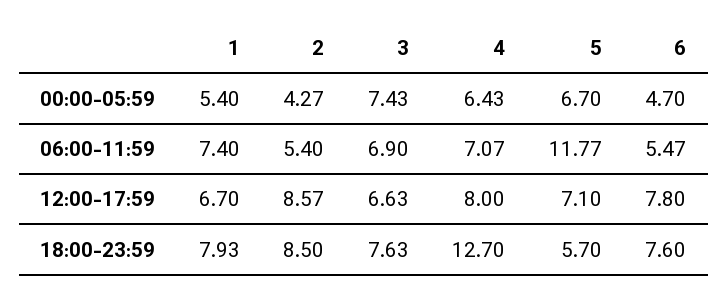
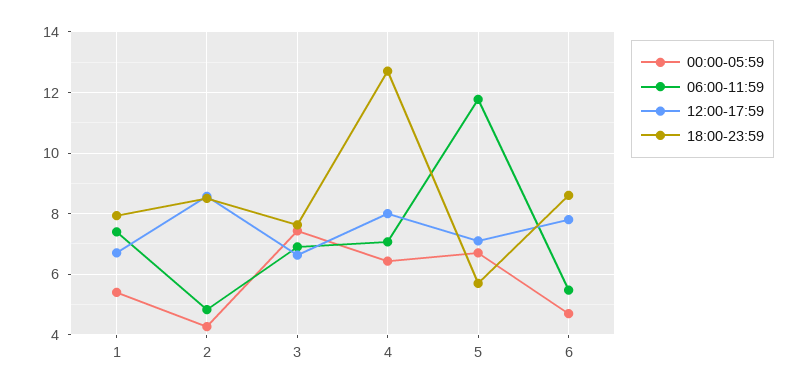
06:00-11:59, 2: 5.4 -> 4.8
18:00-23:59, 6: 7.6 -> 8.6

